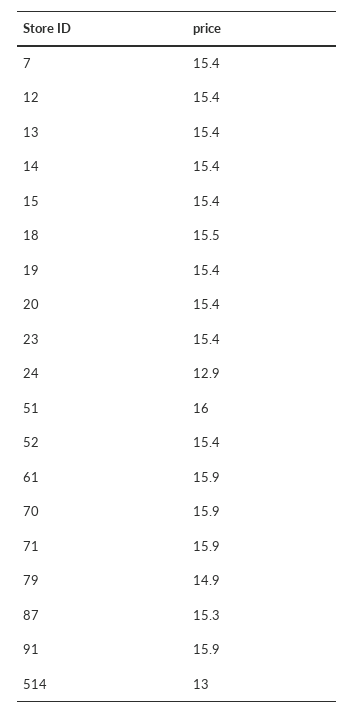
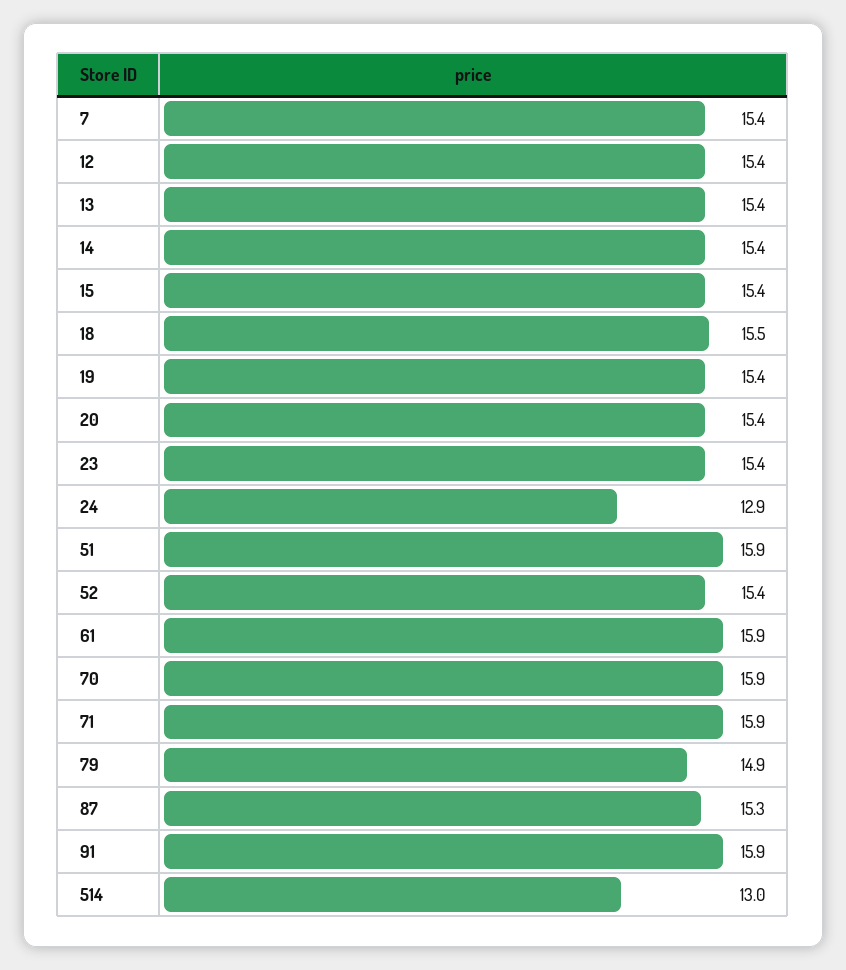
51: 16 -> 15.9

